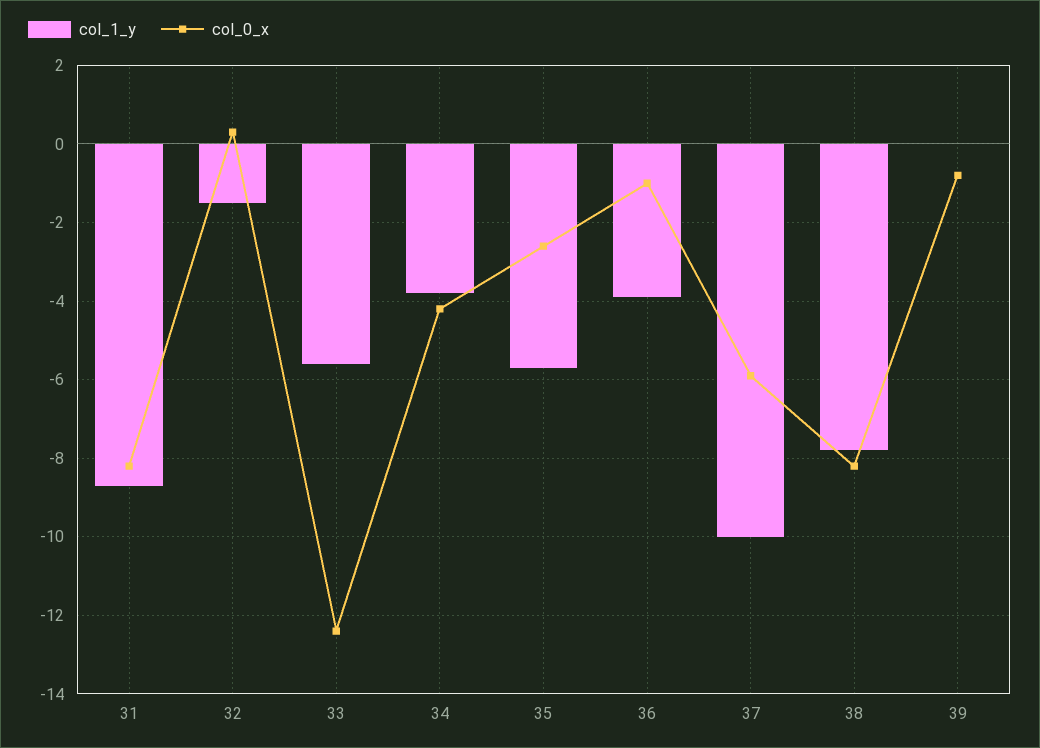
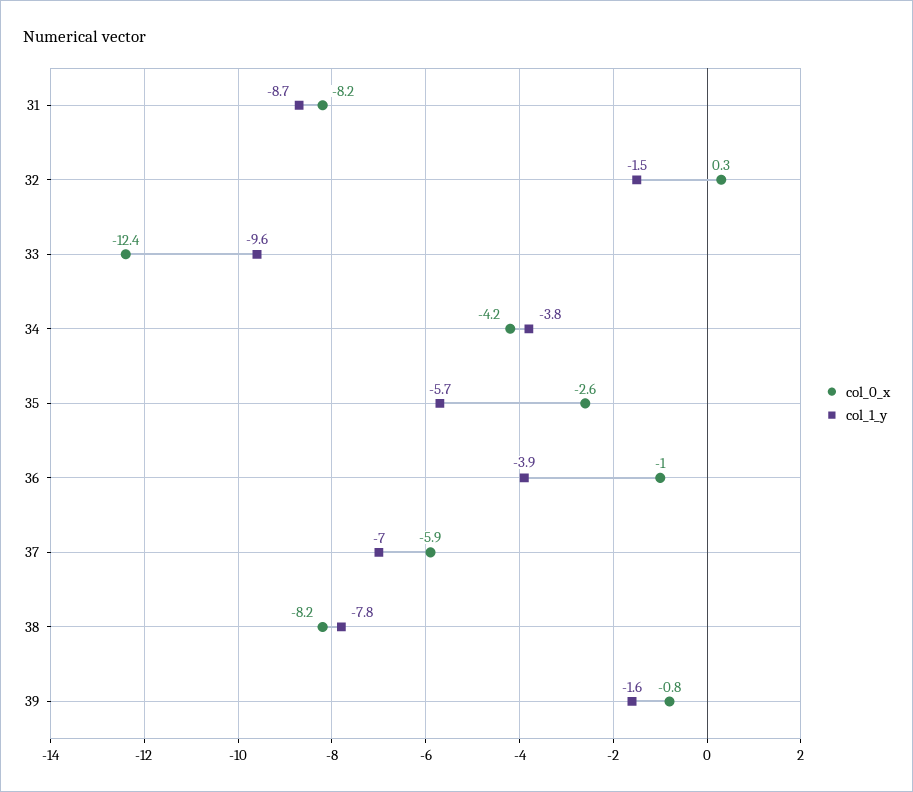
col_1_y, 33: -5.5 -> -9.6
col_1_y, 37: -10 -> -7
col_1_y, 39: 0 -> -1.6

